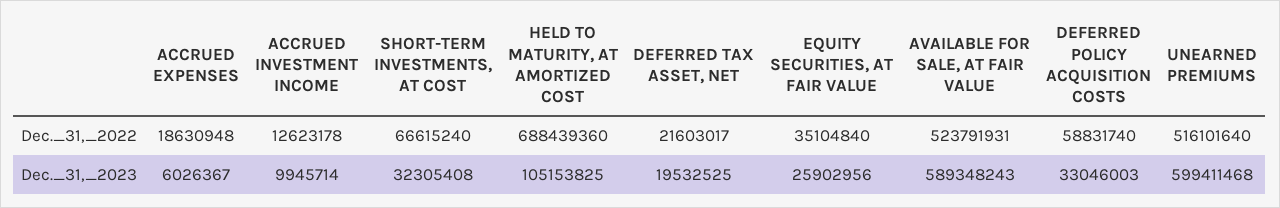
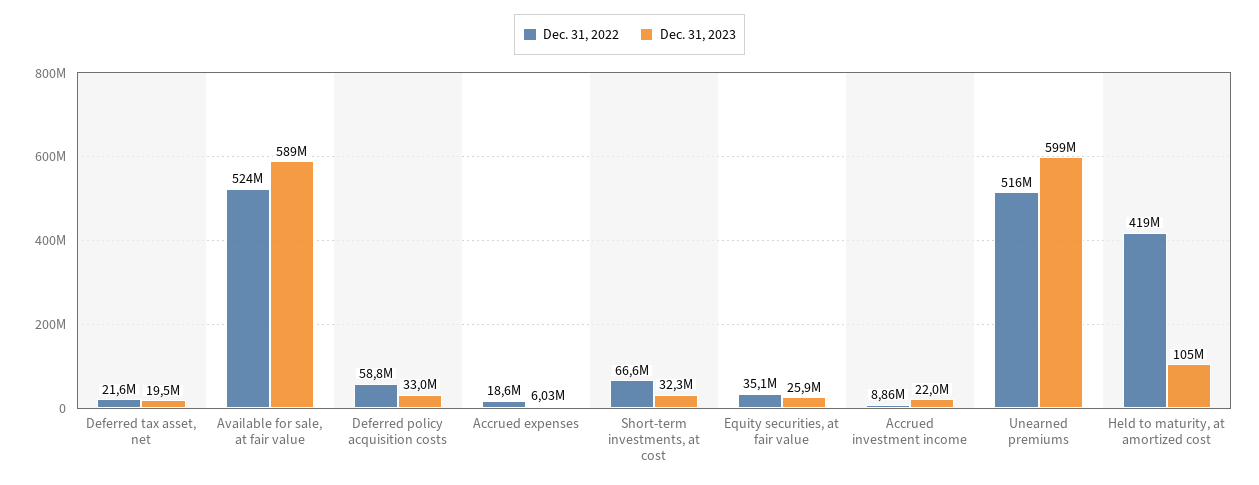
Dec._31,_2022, ACCRUED INVESTMENT INCOME: 12623178 -> 8860000
Dec._31,_2022, HELD TO MATURITY, AT AMORTIZED COST: 688439360 -> 419000000
Dec._31,_2023, ACCRUED INVESTMENT INCOME: 9945714 -> 22000000

